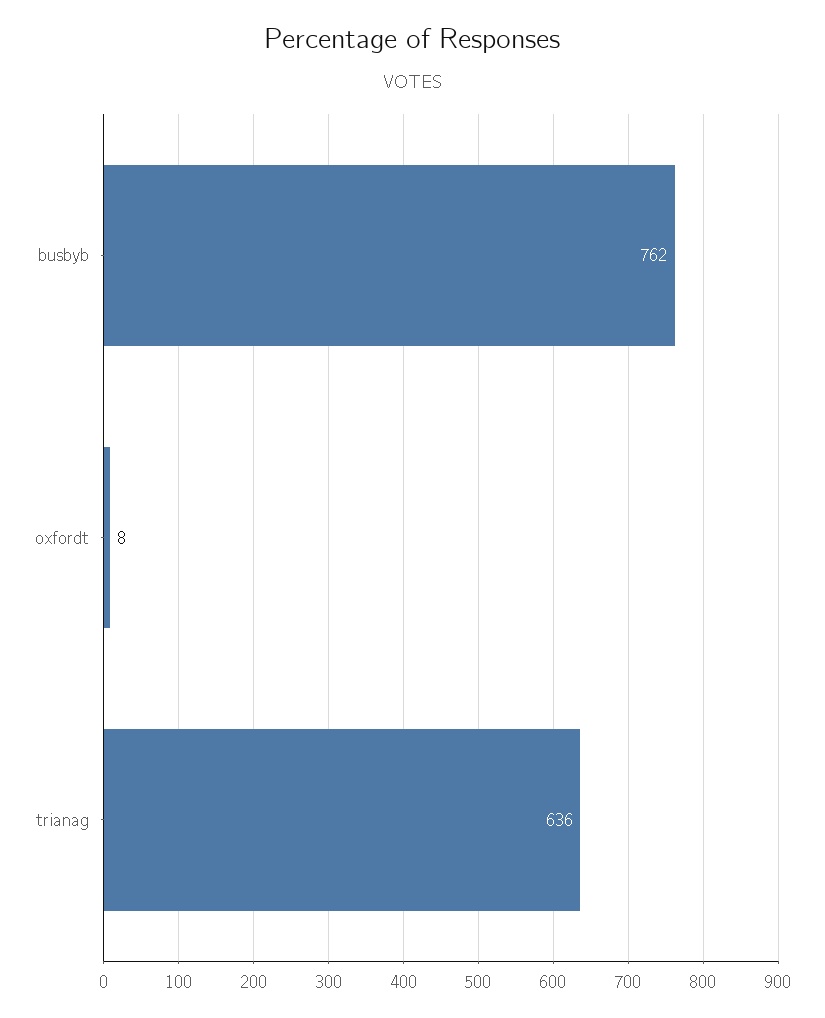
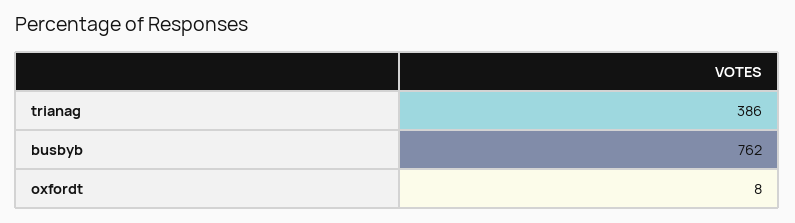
trianag: 636 -> 386

